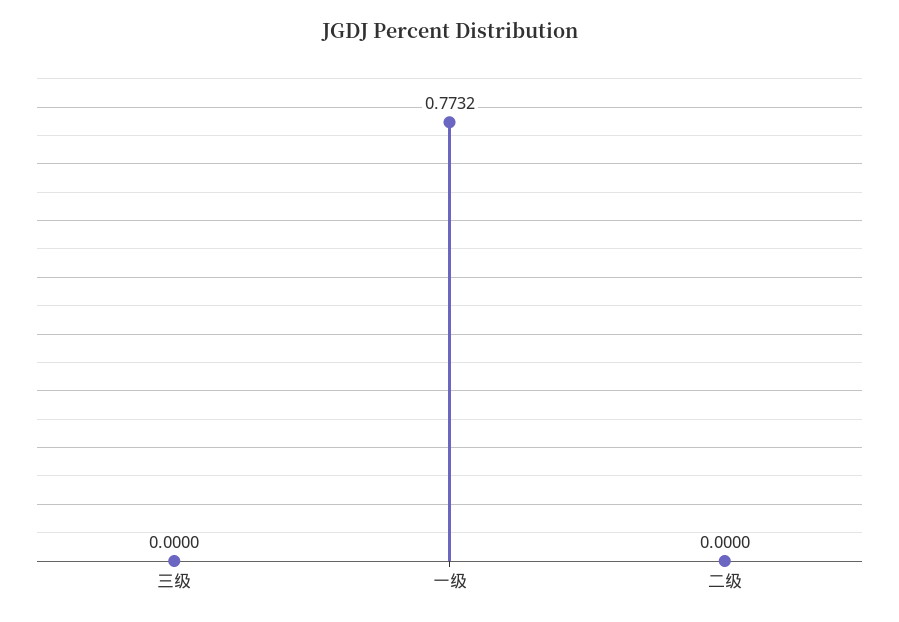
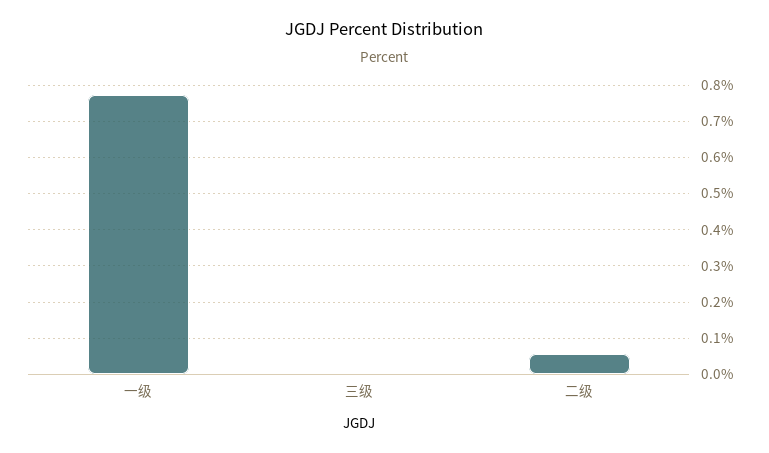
二级: 0 -> 0.06

